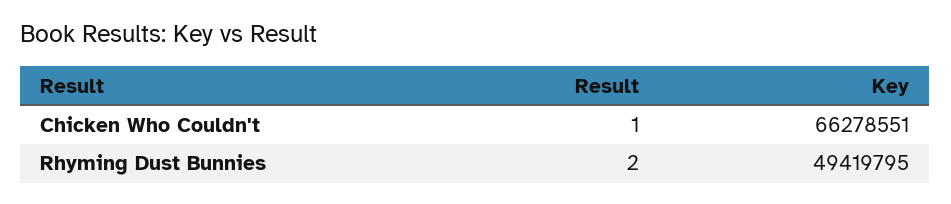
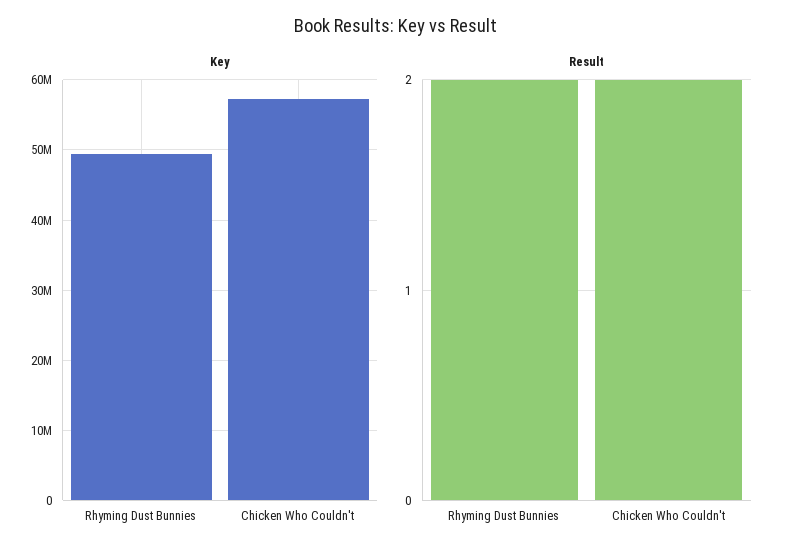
Result, Chicken Who Couldn't: 1 -> 2
Key, Chicken Who Couldn't: 66278551 -> 57000000

